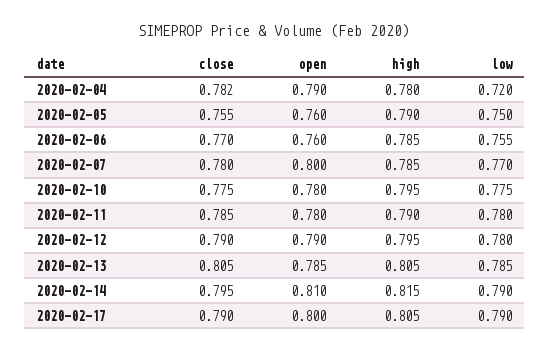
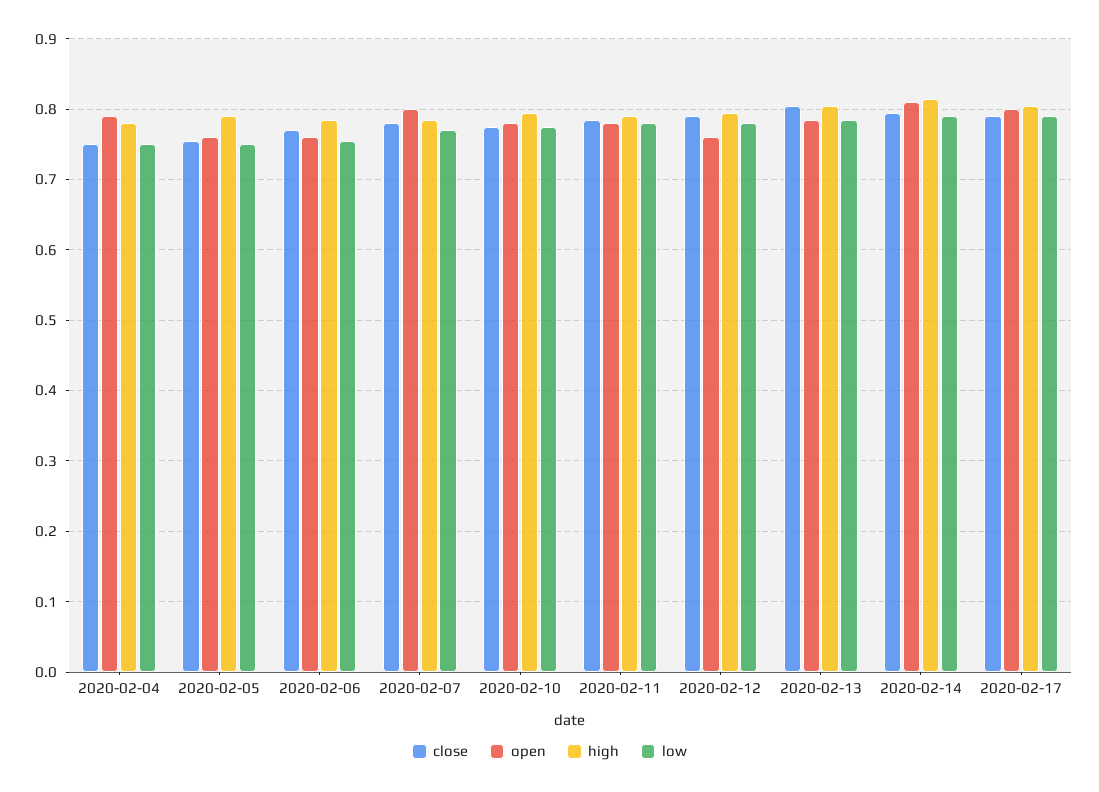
close, 2020-02-04: 0.782 -> 0.75
low, 2020-02-04: 0.72 -> 0.75
open, 2020-02-12: 0.79 -> 0.76

